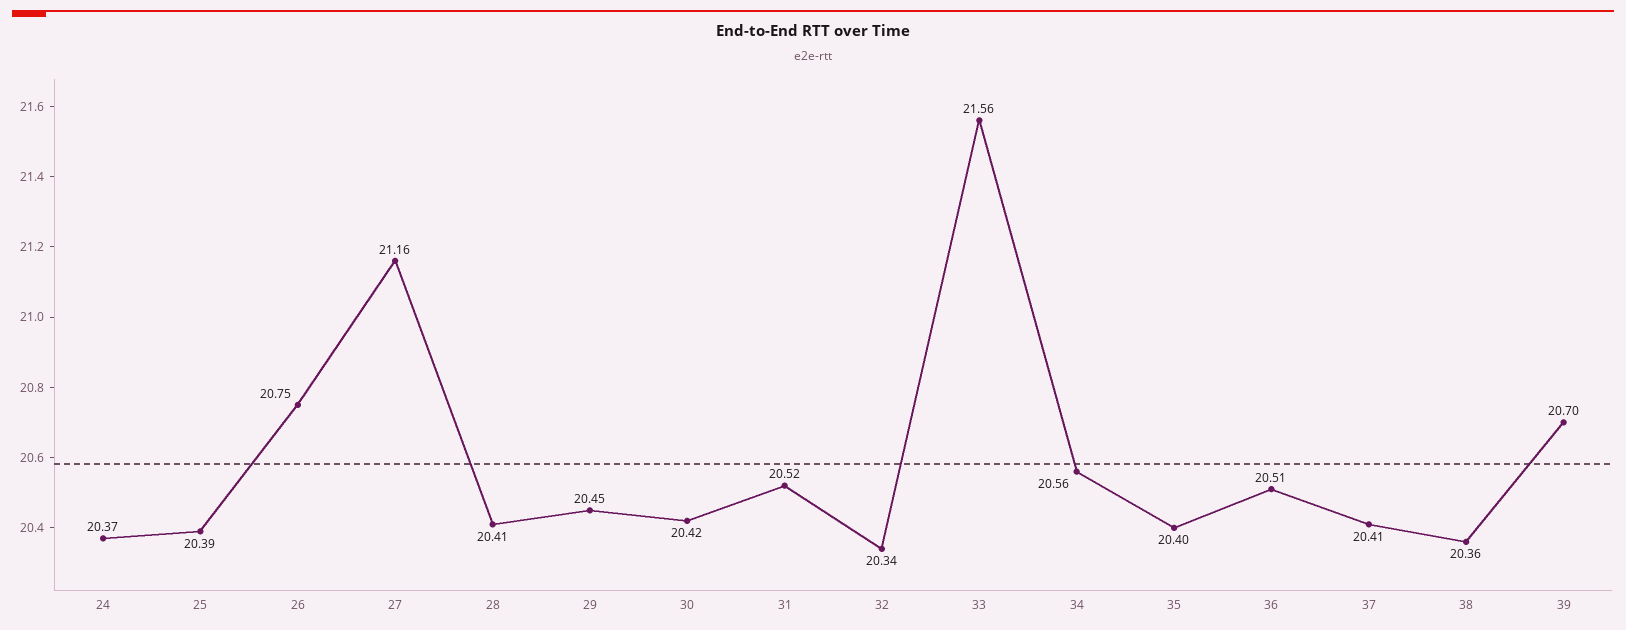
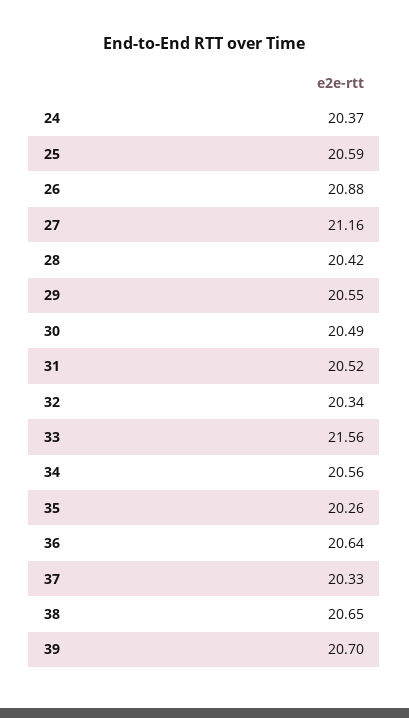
25: 20.39 -> 20.59
26: 20.75 -> 20.88
28: 20.41 -> 20.42
29: 20.45 -> 20.55
30: 20.42 -> 20.49
35: 20.4 -> 20.26
36: 20.51 -> 20.64
37: 20.41 -> 20.33
38: 20.36 -> 20.65

